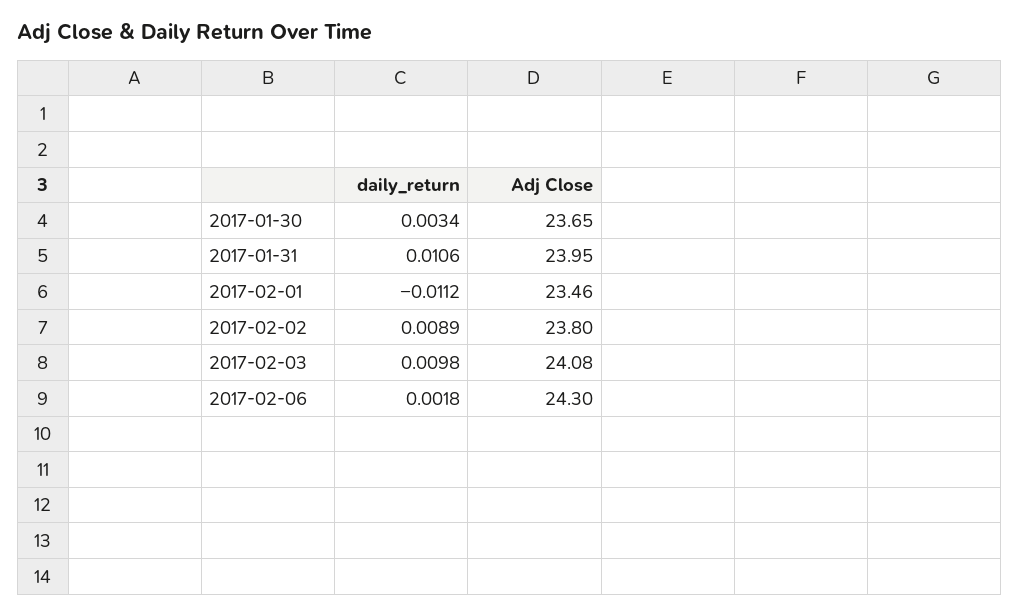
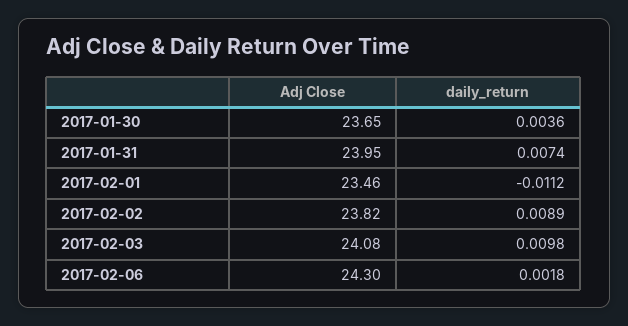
daily_return, 2017-01-30: 0.0034 -> 0.0036
daily_return, 2017-01-31: 0.0106 -> 0.0074
Adj Close, 2017-02-02: 23.8 -> 23.82

